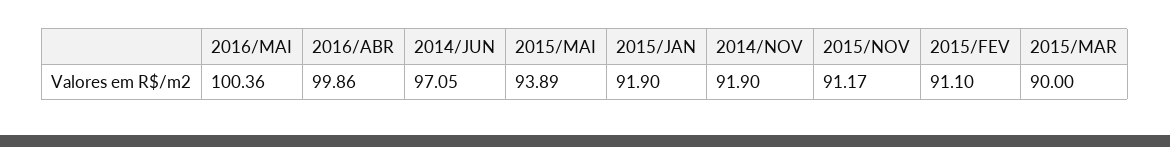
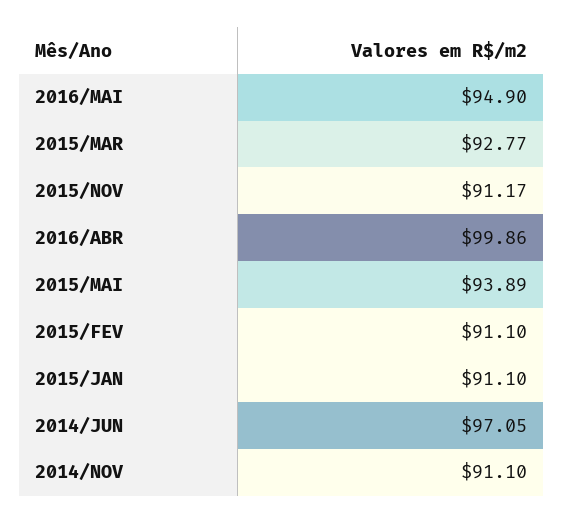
2016/MAI: 100.36 -> 94.9
2015/JAN: 91.9 -> 91.1
2014/NOV: 91.9 -> 91.1
2015/MAR: 90 -> 92.77

